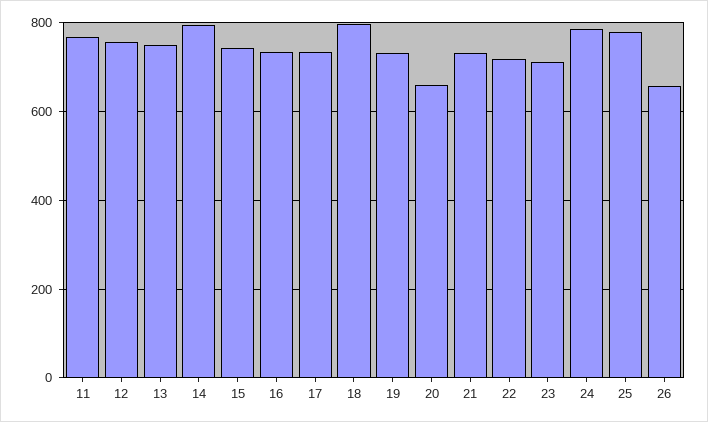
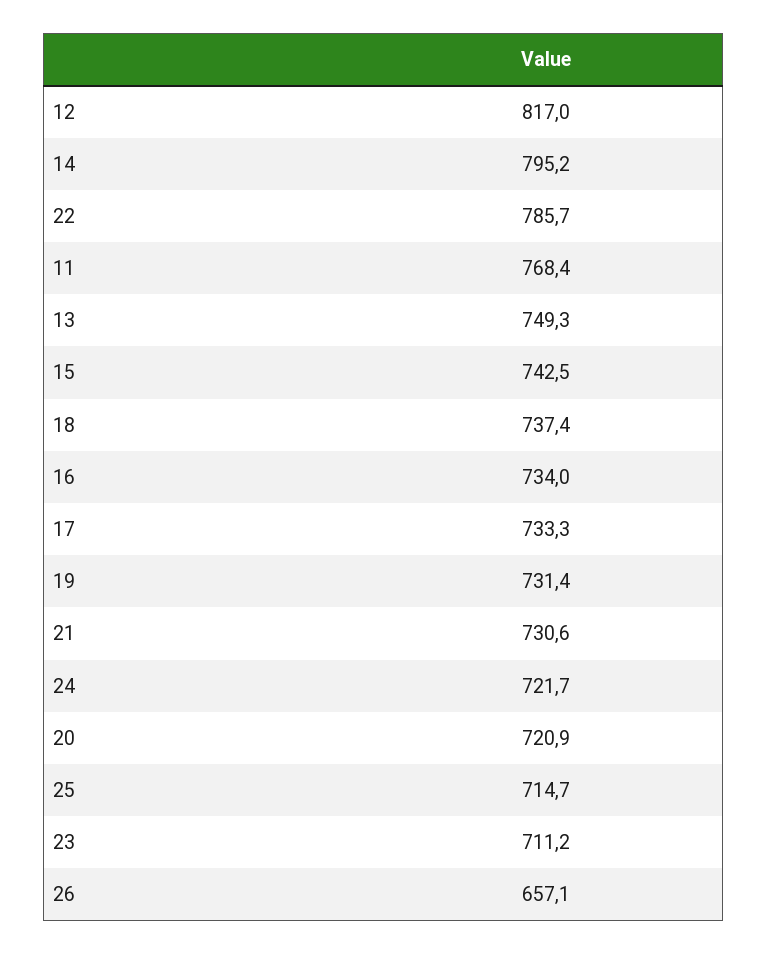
12: 760 -> 817
18: 800 -> 737.4
20: 660 -> 720.9
22: 720 -> 785.7
24: 780 -> 721.7
25: 780 -> 714.7

